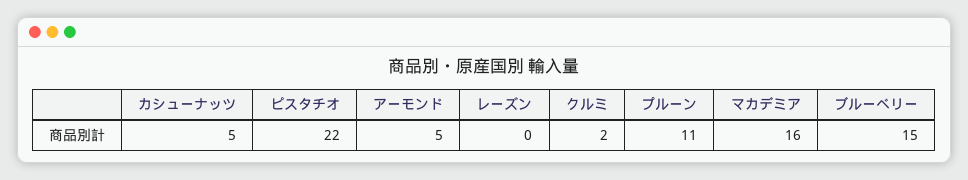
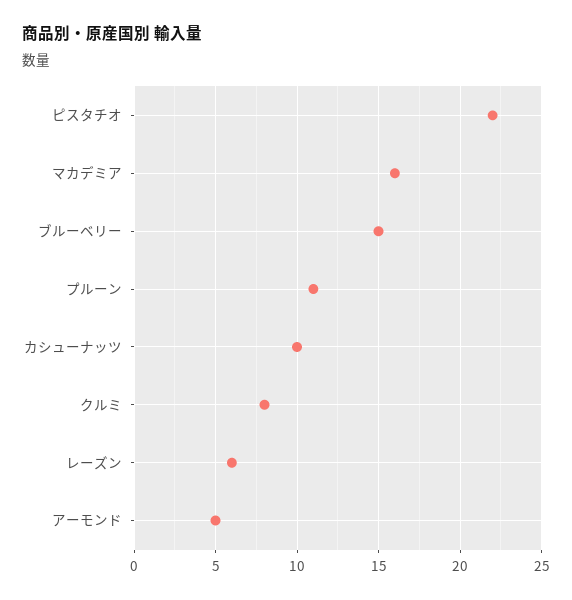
カシューナッツ: 5 -> 10
レーズン: 0 -> 6
クルミ: 2 -> 8

